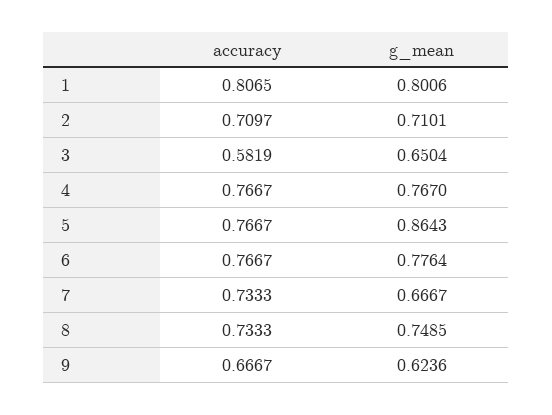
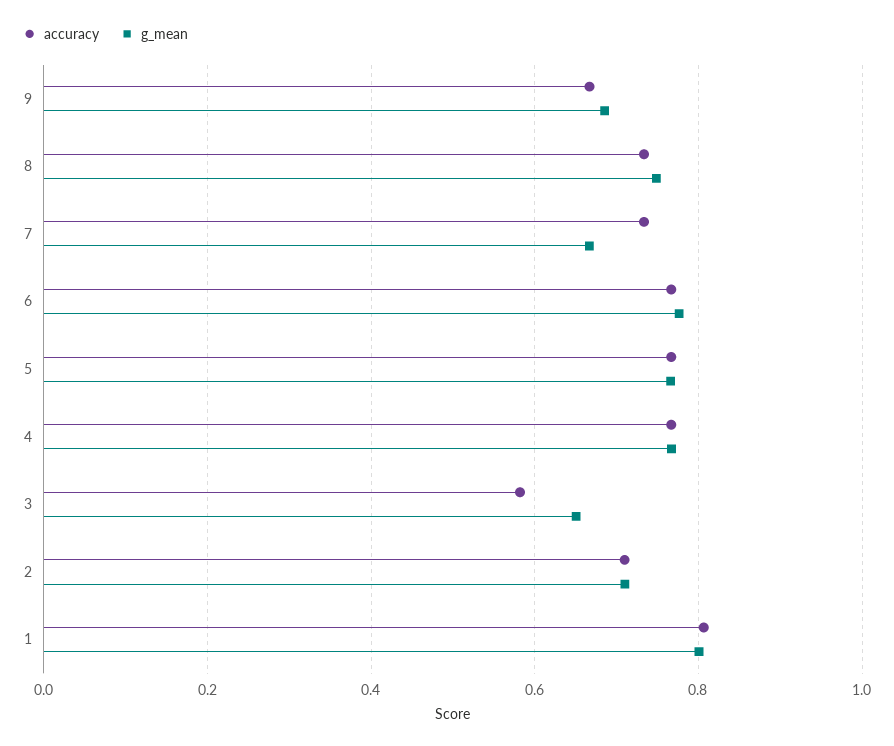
g_mean, 5: 0.8643 -> 0.76
g_mean, 9: 0.6236 -> 0.68

